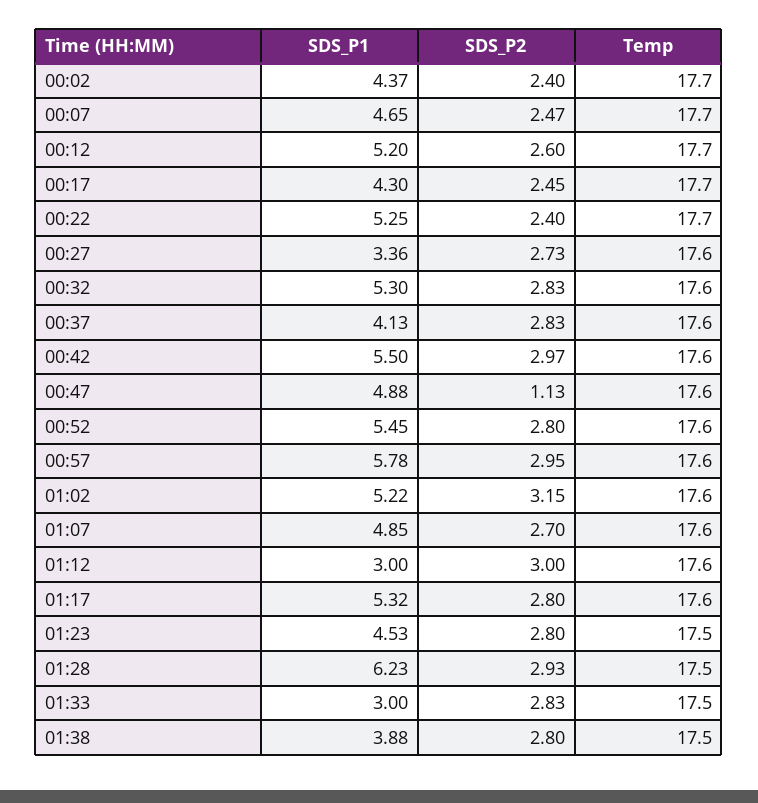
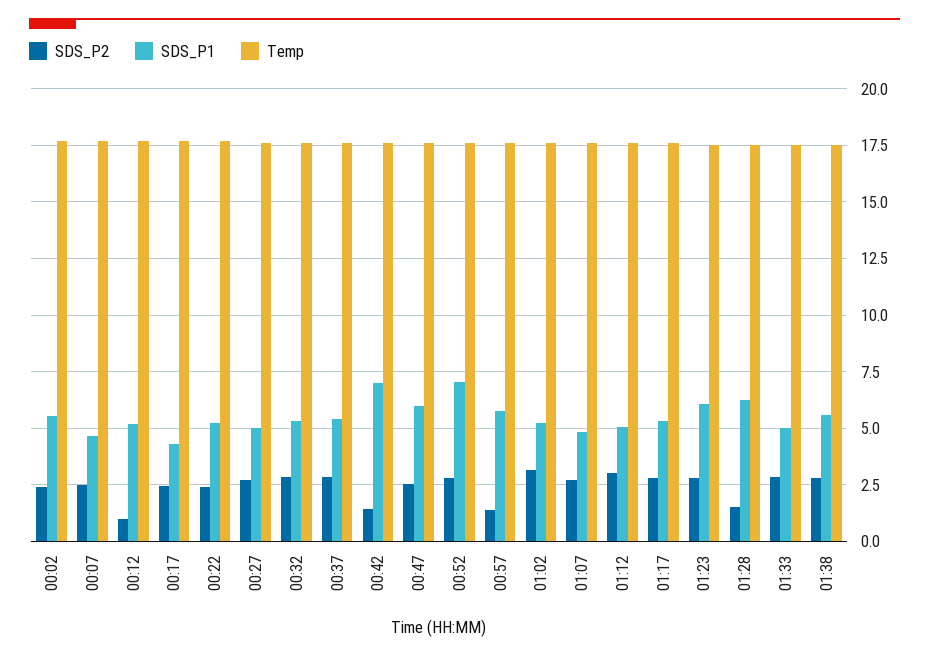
SDS_P1, 00:02: 4.37 -> 5.5
SDS_P2, 00:12: 2.6 -> 1
SDS_P1, 00:27: 3.36 -> 5
SDS_P1, 00:37: 4.13 -> 5.5
SDS_P1, 00:42: 5.5 -> 7
SDS_P2, 00:42: 2.97 -> 1.5
SDS_P1, 00:47: 4.88 -> 6
SDS_P2, 00:47: 1.13 -> 2.5
SDS_P1, 00:52: 5.45 -> 7
SDS_P2, 00:57: 2.95 -> 1.5
SDS_P1, 01:12: 3 -> 5
SDS_P1, 01:23: 4.53 -> 6
SDS_P2, 01:28: 2.93 -> 1.5
SDS_P1, 01:33: 3 -> 5
SDS_P1, 01:38: 3.88 -> 5.5

